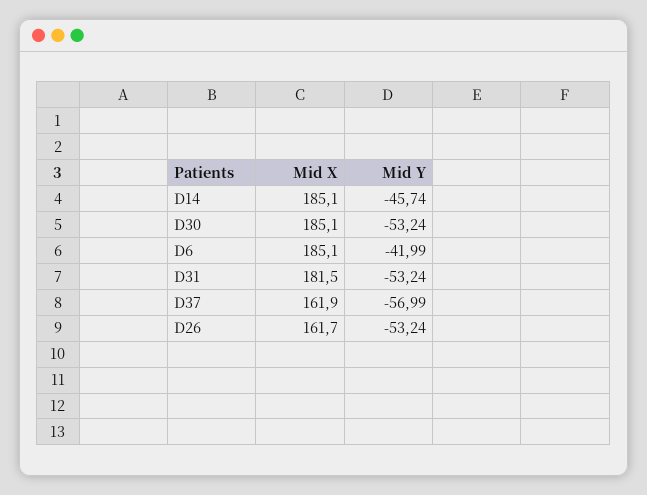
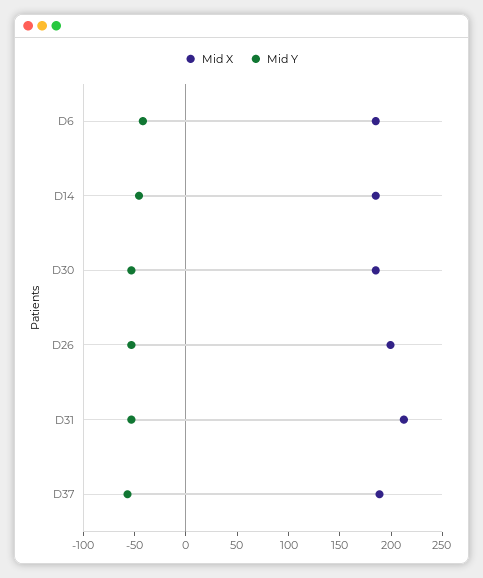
Mid X, D31: 181.5 -> 210
Mid X, D37: 161.9 -> 190
Mid X, D26: 161.7 -> 200

